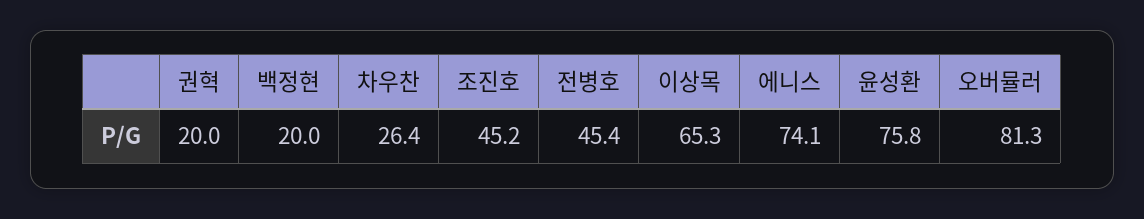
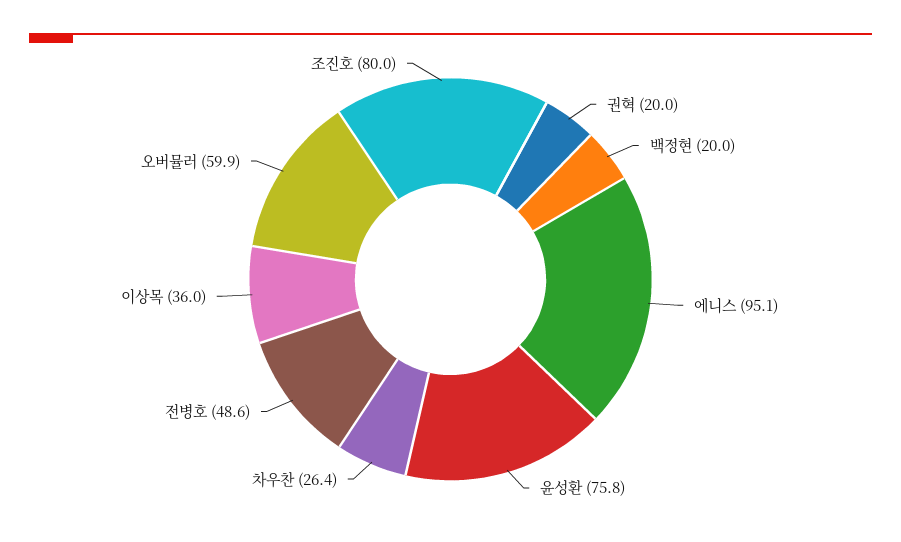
조진호: 45.2 -> 80
전병호: 45.4 -> 48.6
이상목: 65.3 -> 36
에니스: 74.1 -> 95.1
오버뮬러: 81.3 -> 59.9

